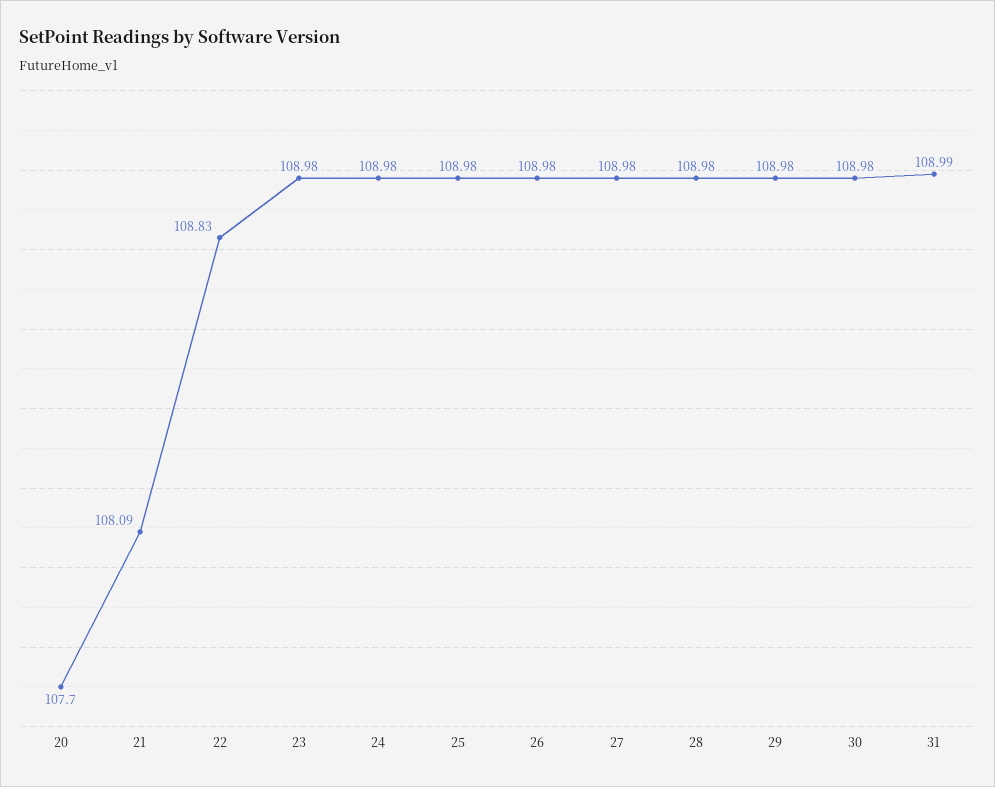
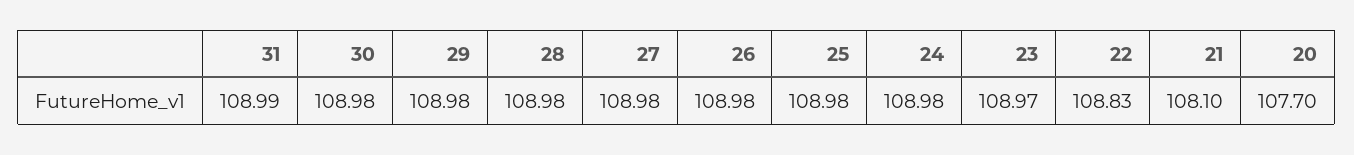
21: 108.09 -> 108.1
23: 108.98 -> 108.97

